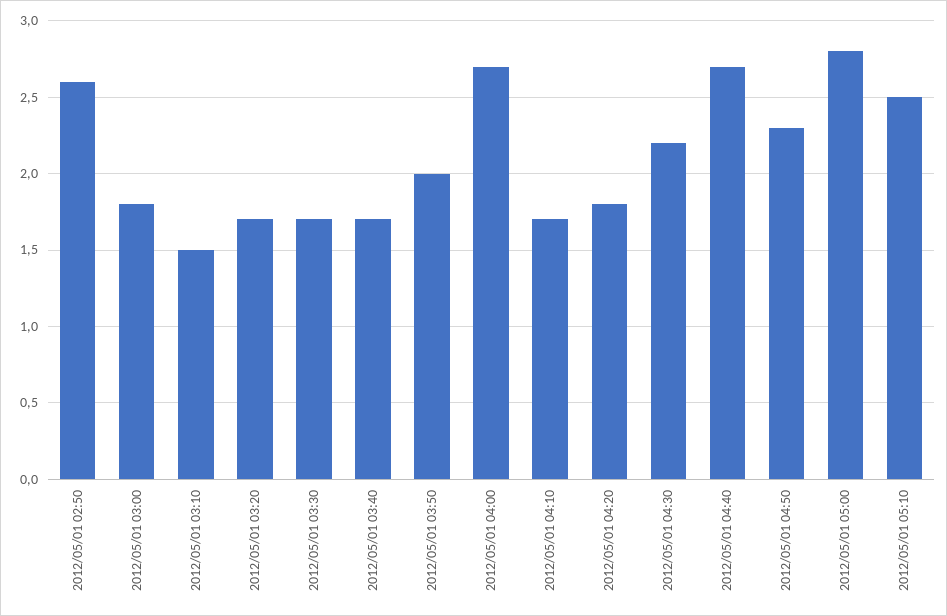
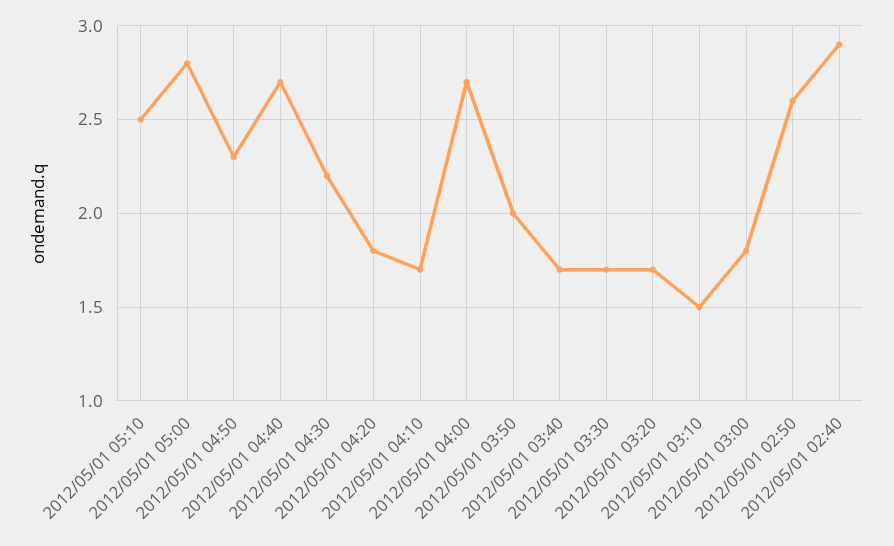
2012/05/01 02:40: none -> 2.9

